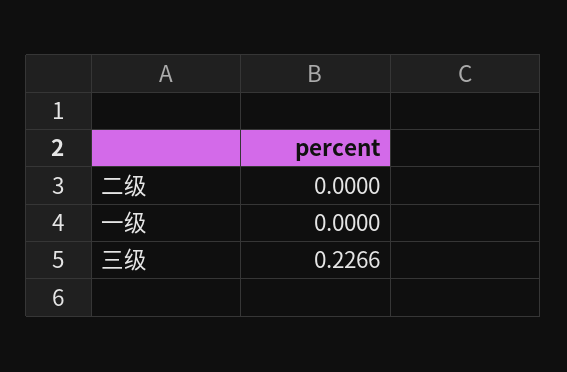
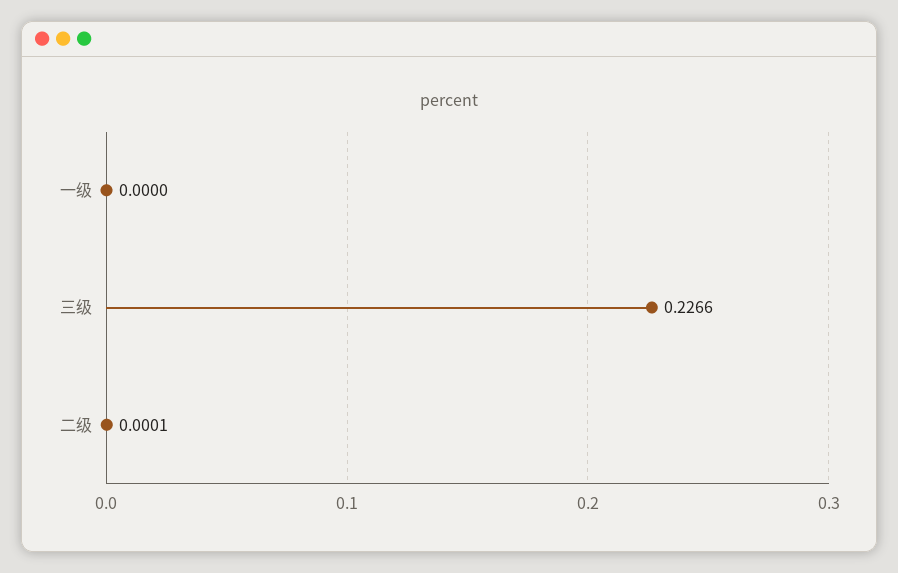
二级: 0 -> 0.0001

